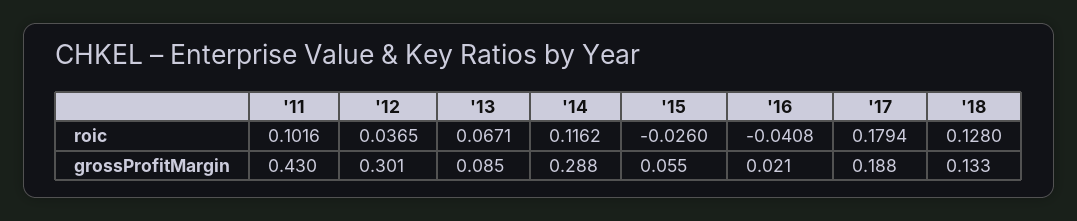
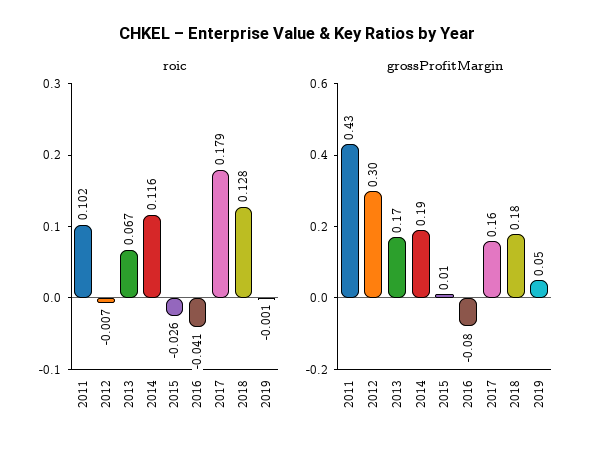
roic, '12: 0.0365 -> -0.007
grossProfitMargin, '13: 0.085 -> 0.17
grossProfitMargin, '14: 0.288 -> 0.19
grossProfitMargin, '15: 0.055 -> 0.01
grossProfitMargin, '16: 0.021 -> -0.08
grossProfitMargin, '17: 0.188 -> 0.16
grossProfitMargin, '18: 0.133 -> 0.18
roic, 2019: none -> -0.001
grossProfitMargin, 2019: none -> 0.05

